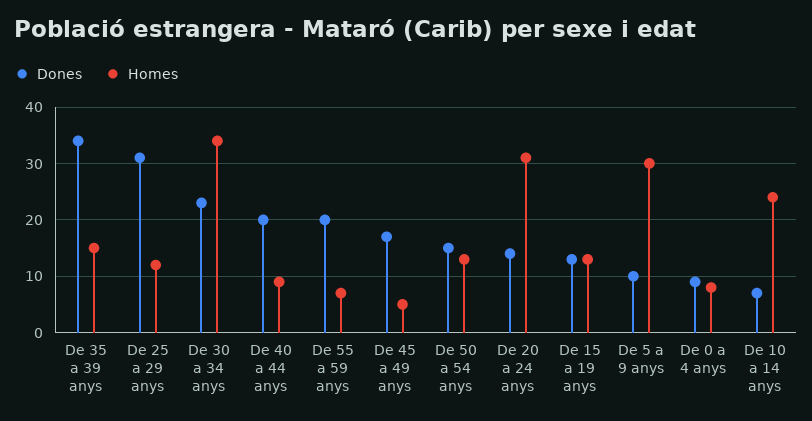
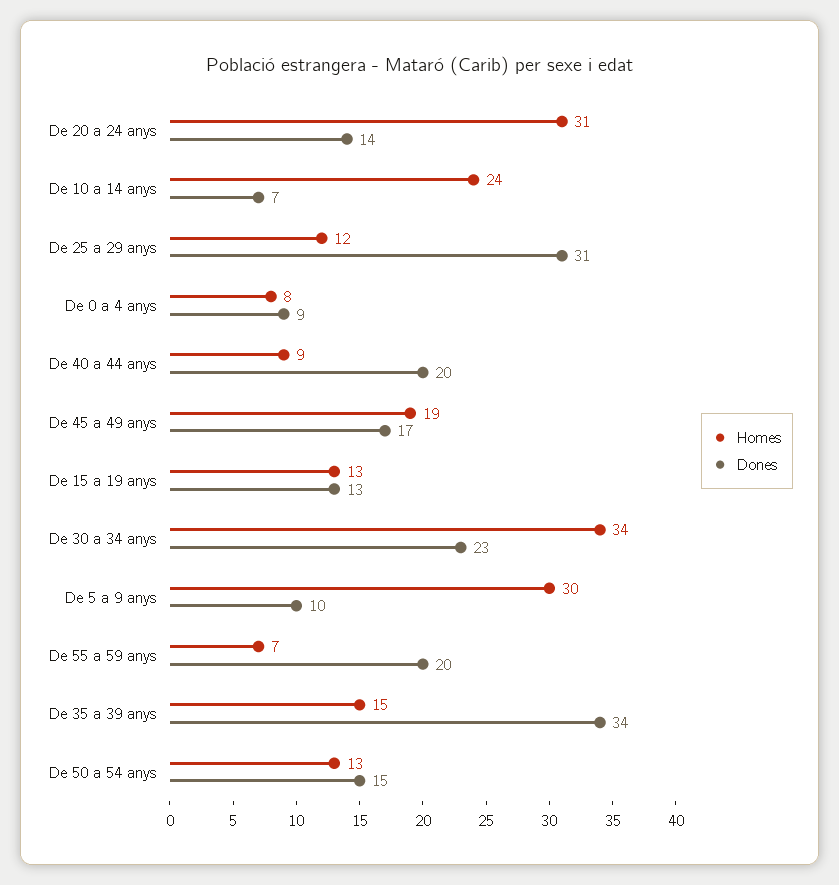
Homes, De 45 a 49 anys: 5 -> 19

